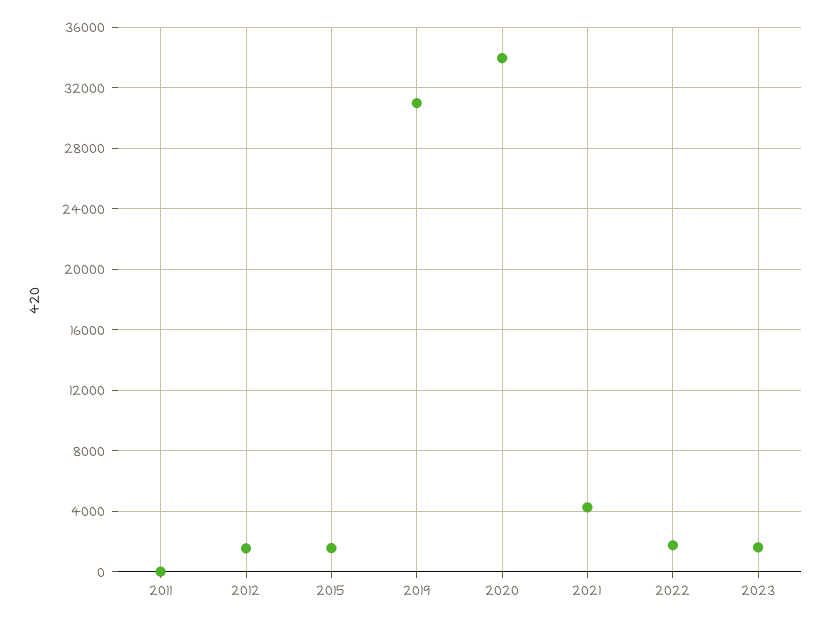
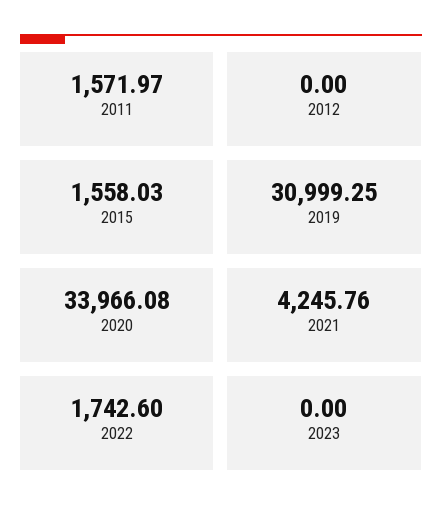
2011: 0 -> 1571.97
2012: 1500 -> 0
2023: 1500 -> 0

